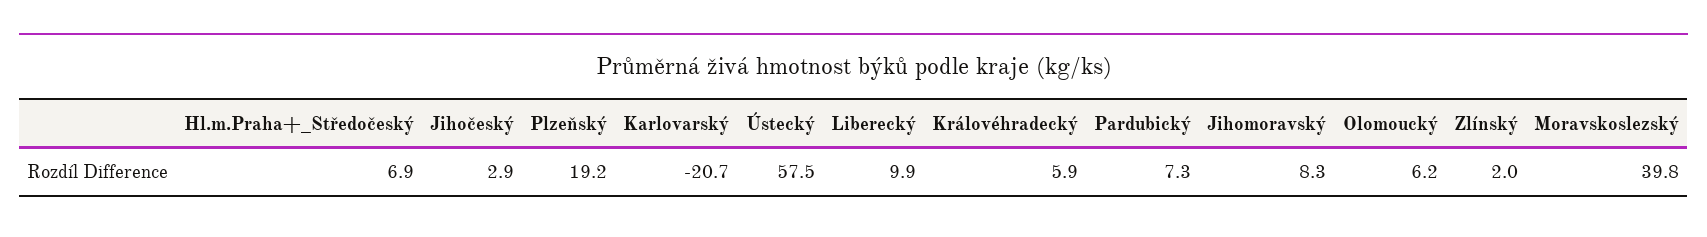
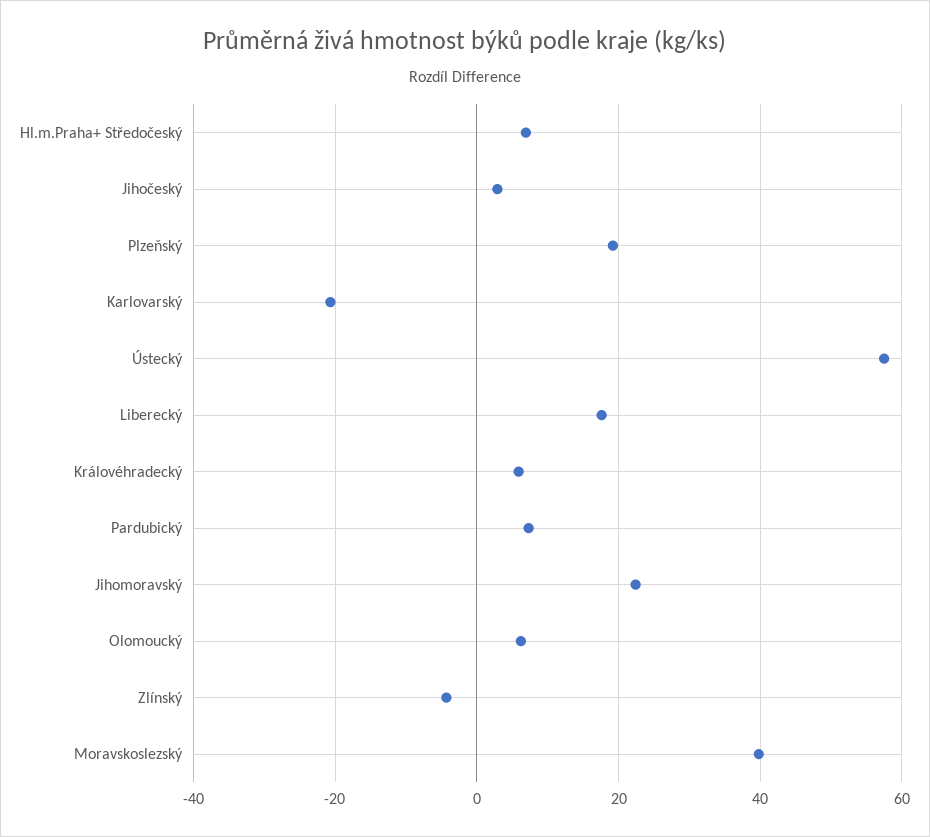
Liberecký: 9.9 -> 18
Jihomoravský: 8.3 -> 22
Zlínský: 2 -> -4

